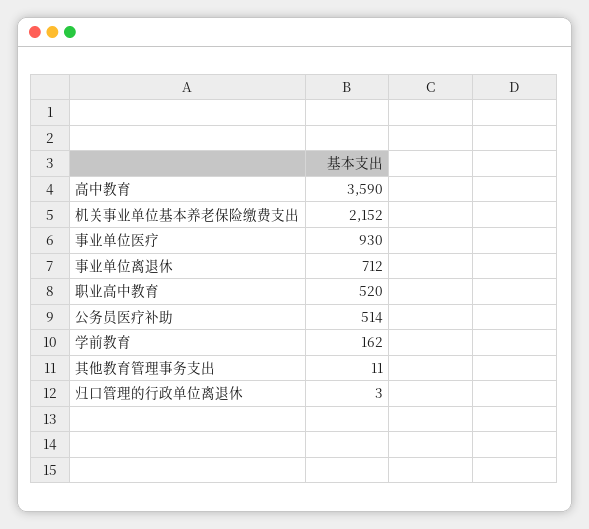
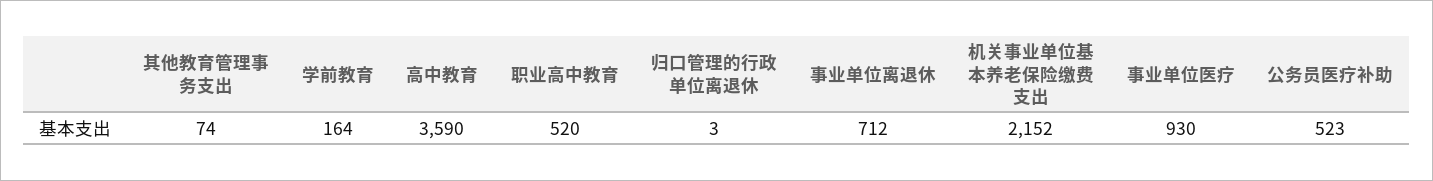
公务员医疗补助: 514 -> 523
学前教育: 162 -> 164
其他教育管理事务支出: 11 -> 74

